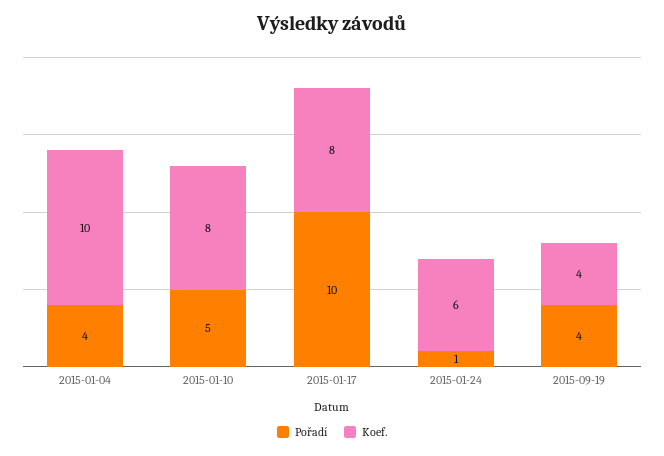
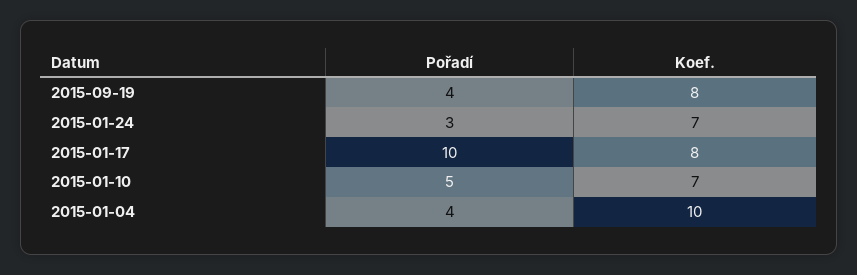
Koef., 2015-01-10: 8 -> 7
Pořadí, 2015-01-24: 1 -> 3
Koef., 2015-01-24: 6 -> 7
Koef., 2015-09-19: 4 -> 8

